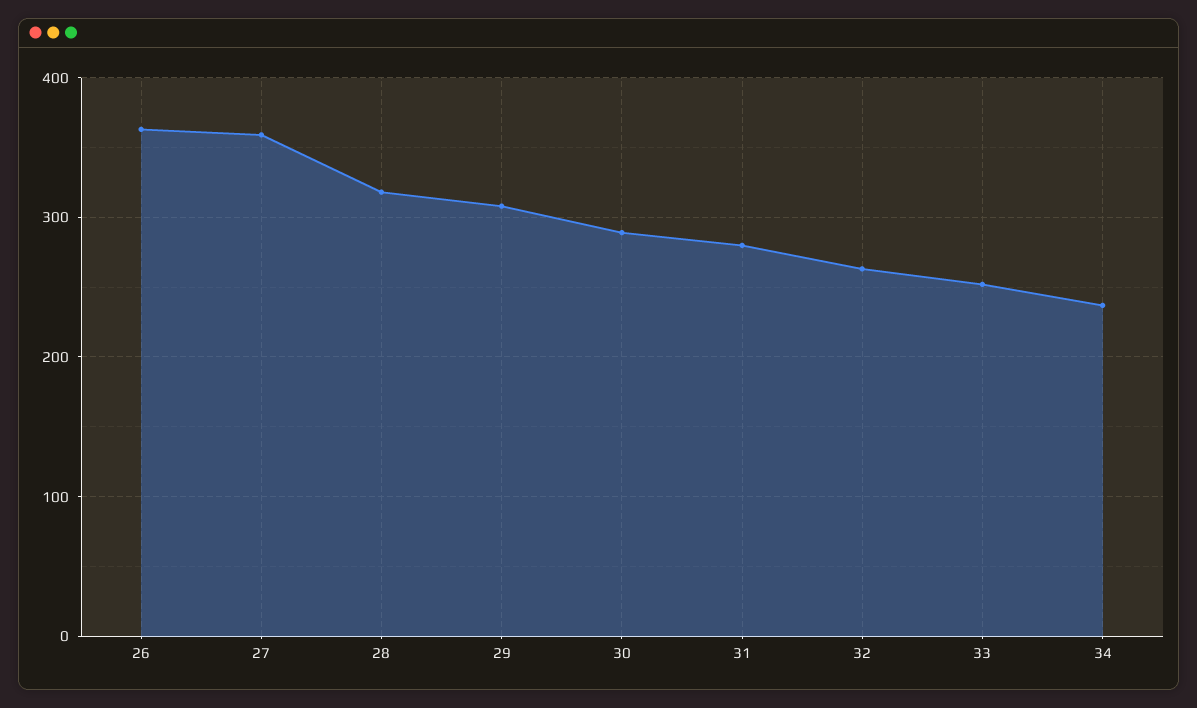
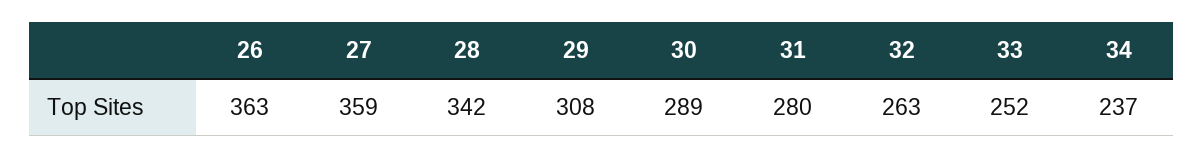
28: 320 -> 342

